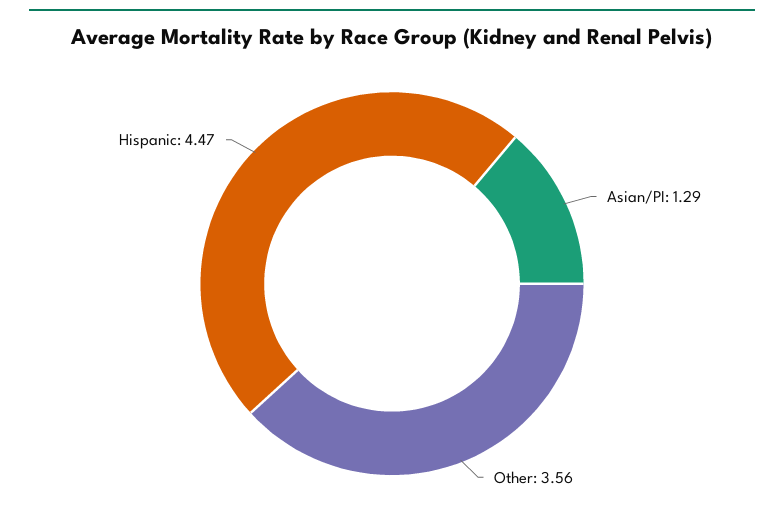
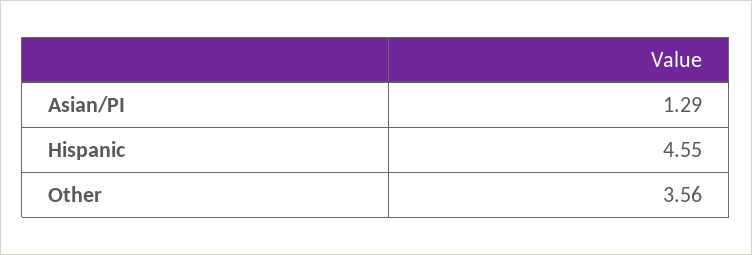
Hispanic: 4.47 -> 4.55

